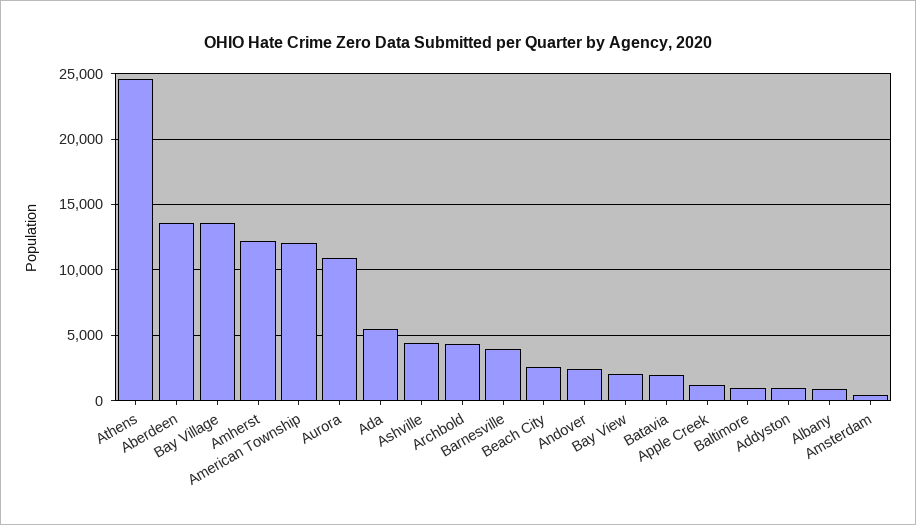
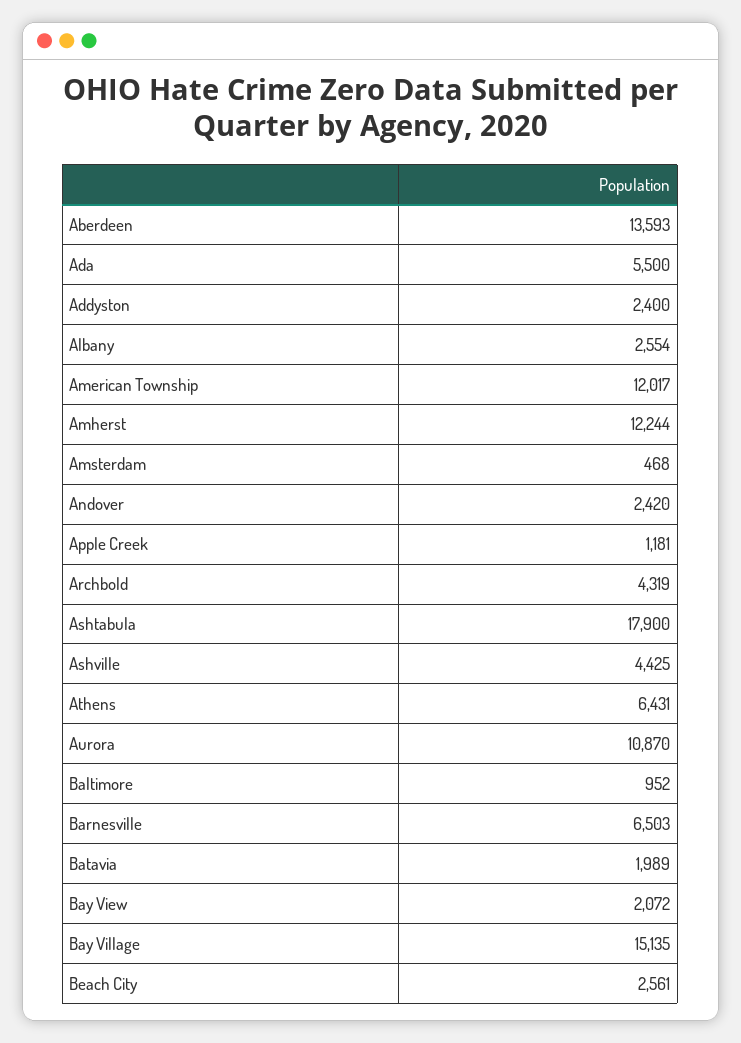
Athens: 24500 -> 6431
Bay Village: 13500 -> 15135
Barnesville: 4000 -> 6503
Addyston: 1000 -> 2400
Albany: 1000 -> 2554
Ashtabula: none -> 17900

